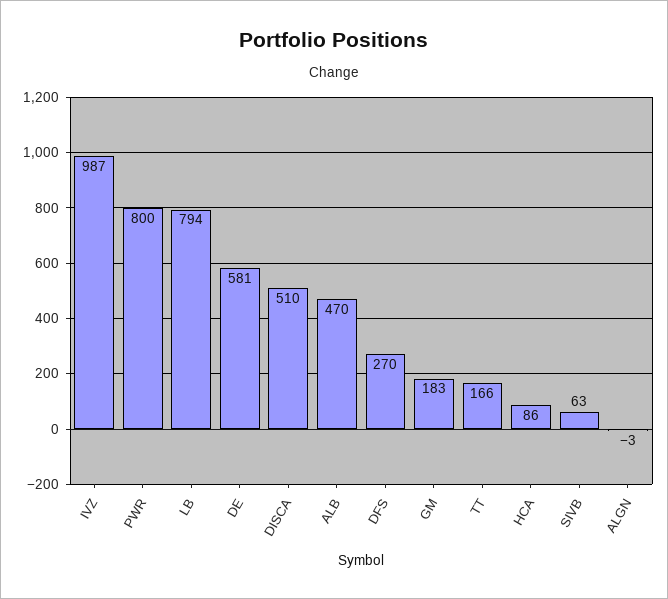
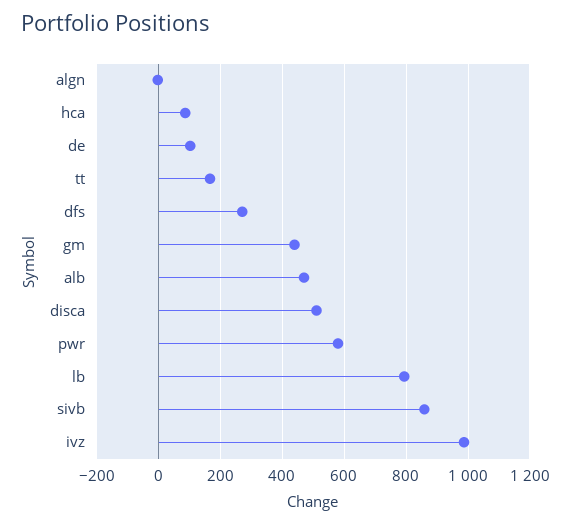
PWR: 800 -> 580
DE: 581 -> 100
GM: 183 -> 440
SIVB: 63 -> 860

